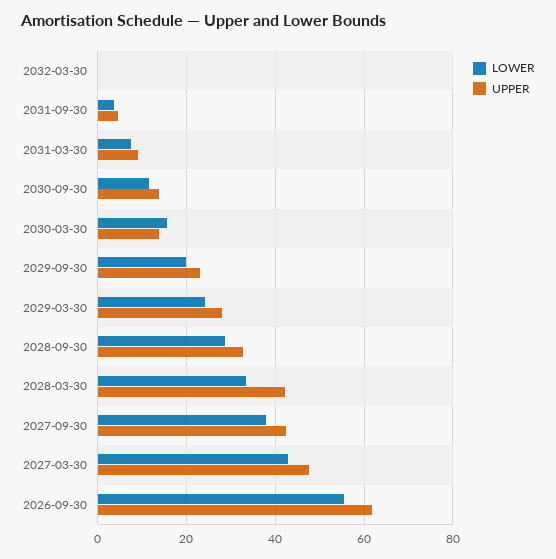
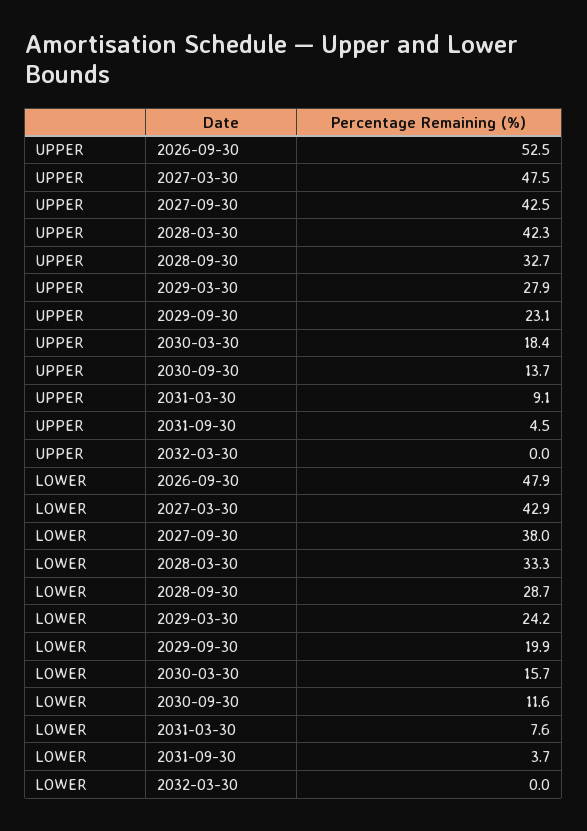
UPPER, 2030-03-30: 14 -> 18.4
LOWER, 2026-09-30: 56 -> 47.9
UPPER, 2026-09-30: 62 -> 52.5

